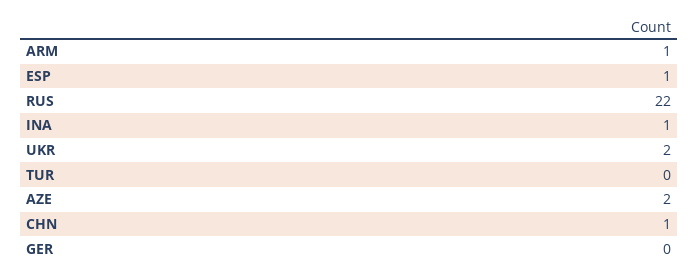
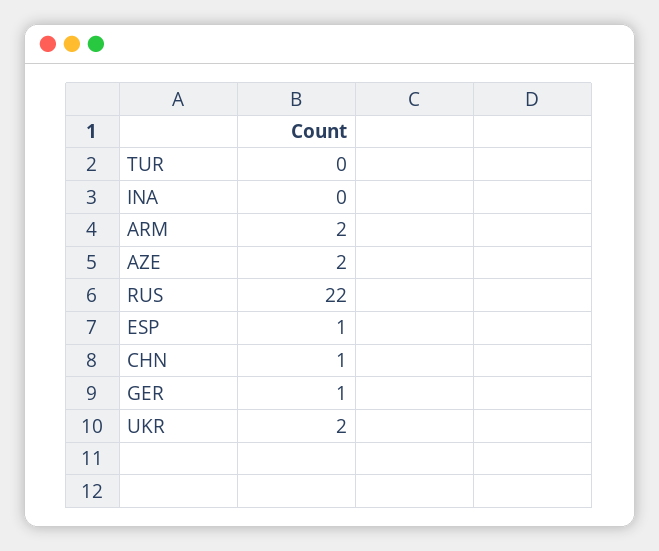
ARM: 1 -> 2
INA: 1 -> 0
GER: 0 -> 1

